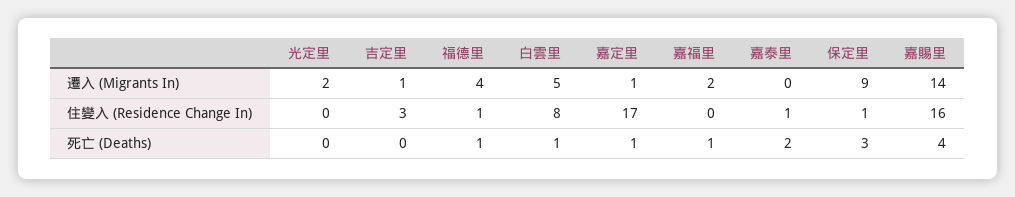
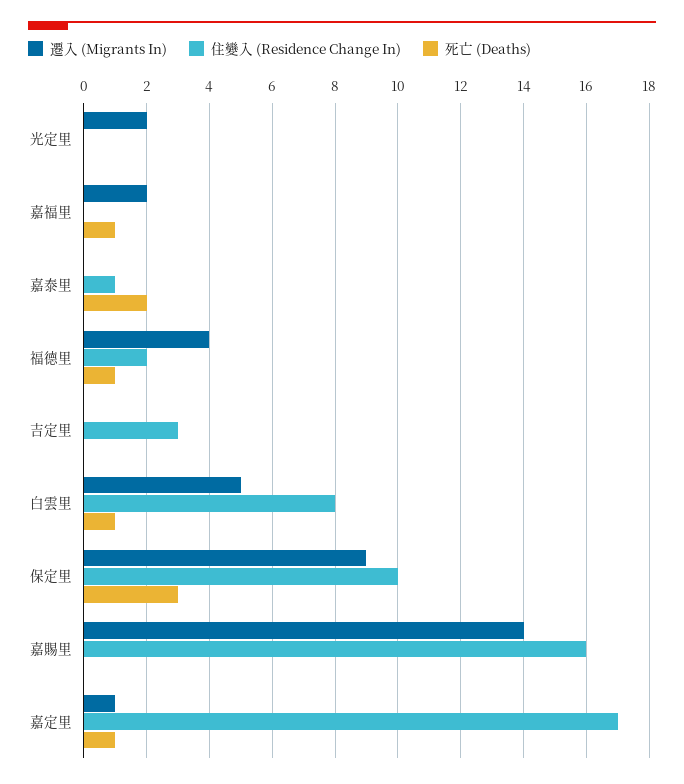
遷入 (Migrants In), 吉定里: 1 -> 0
住變入 (Residence Change In), 福德里: 1 -> 2
住變入 (Residence Change In), 保定里: 1 -> 10
死亡 (Deaths), 嘉賜里: 4 -> 0

